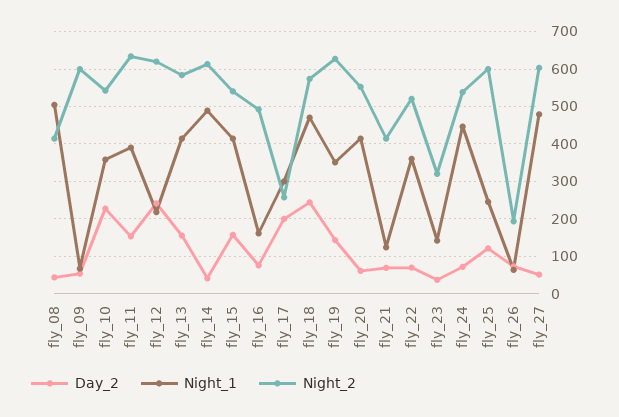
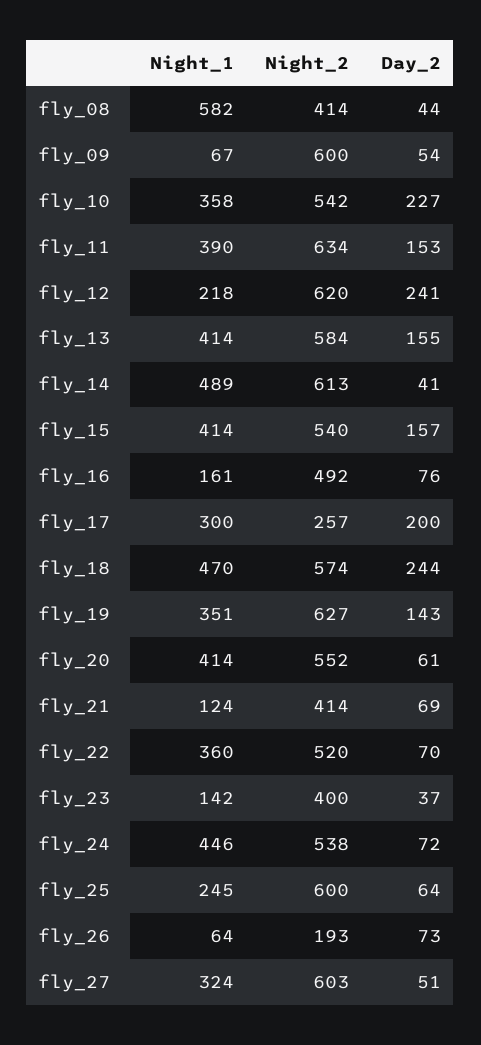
Night_1, fly_08: 500 -> 582
Night_2, fly_23: 320 -> 400
Day_2, fly_25: 120 -> 64
Night_1, fly_27: 480 -> 324

